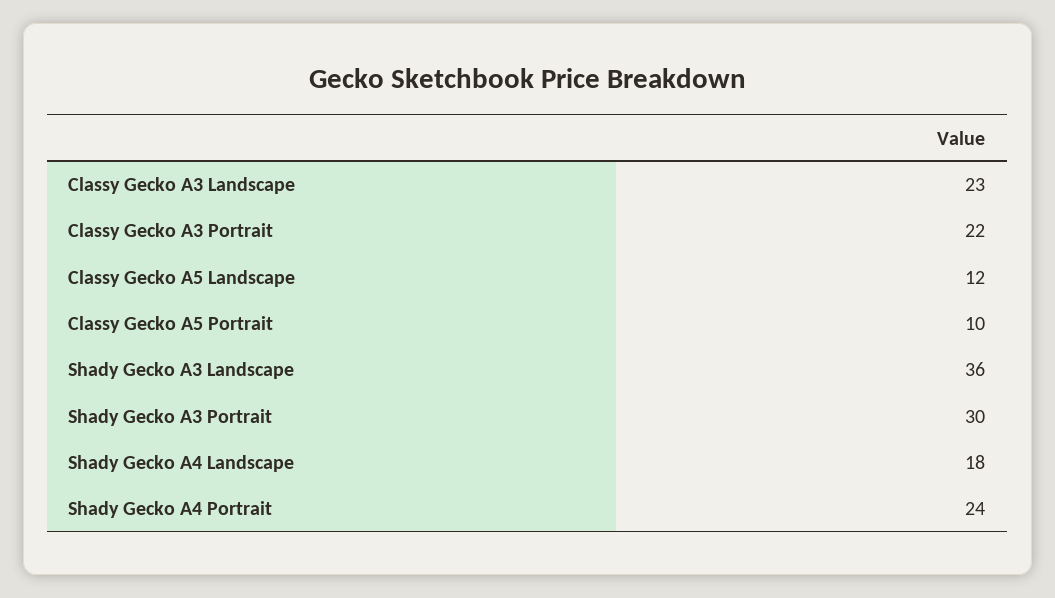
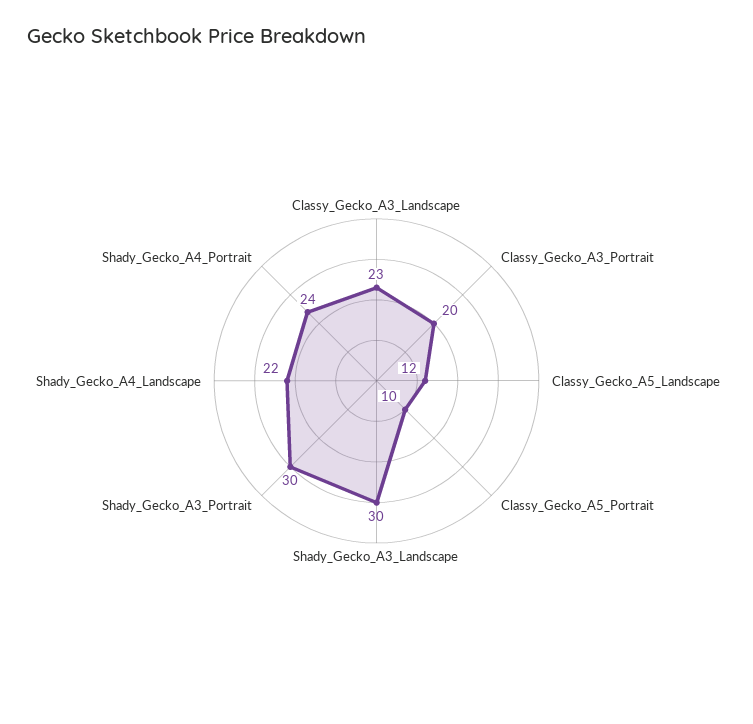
Classy Gecko A3 Portrait: 22 -> 20
Shady Gecko A3 Landscape: 36 -> 30
Shady Gecko A4 Landscape: 18 -> 22

